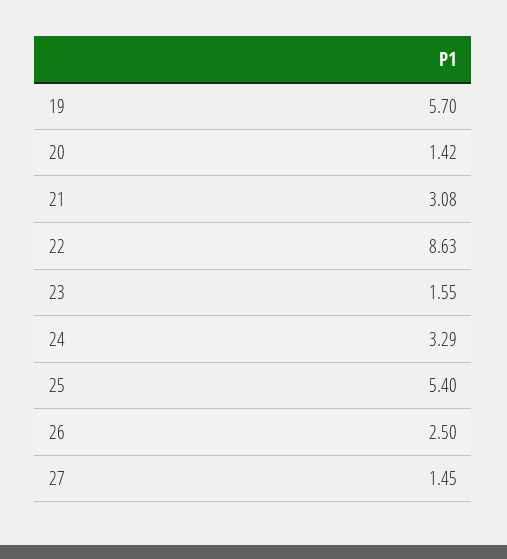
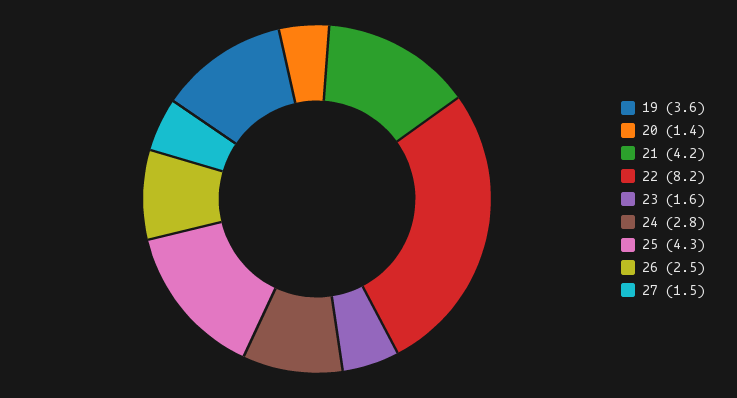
19: 5.7 -> 3.6
21: 3.08 -> 4.2
22: 8.63 -> 8.2
24: 3.29 -> 2.8
25: 5.4 -> 4.3

